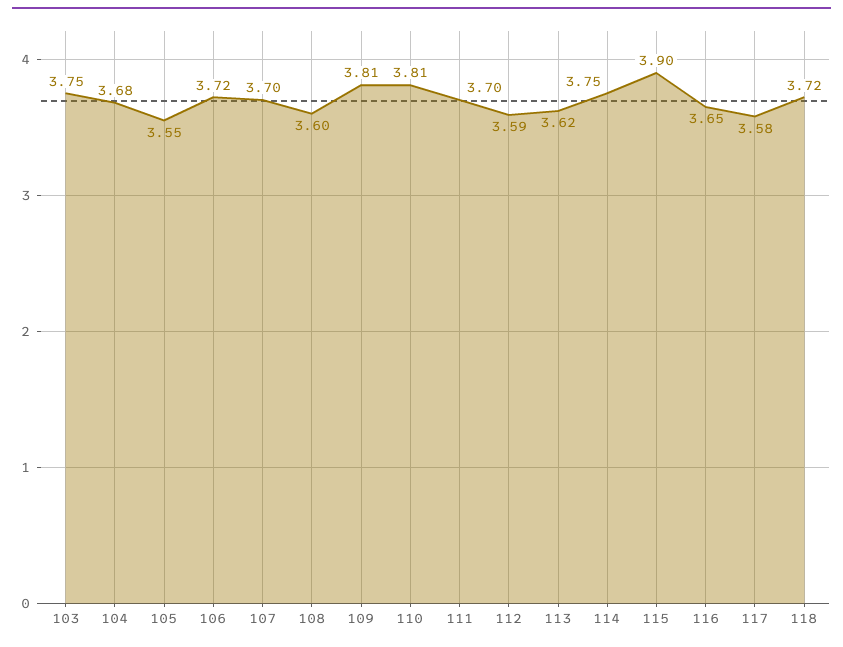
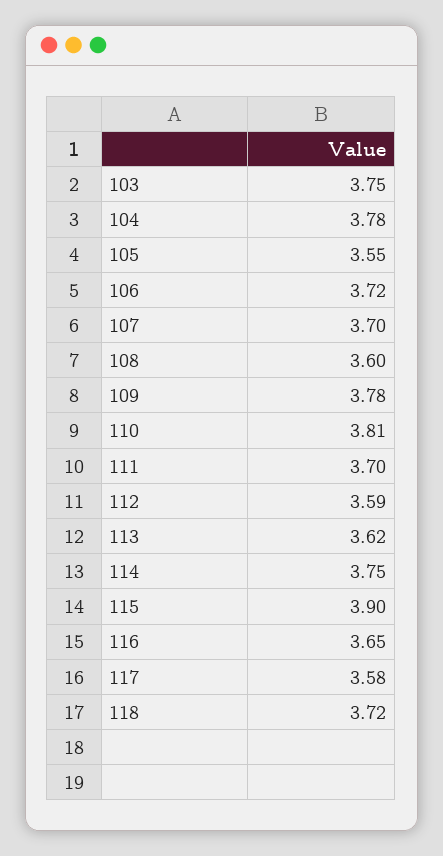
104: 3.68 -> 3.78
109: 3.81 -> 3.78

